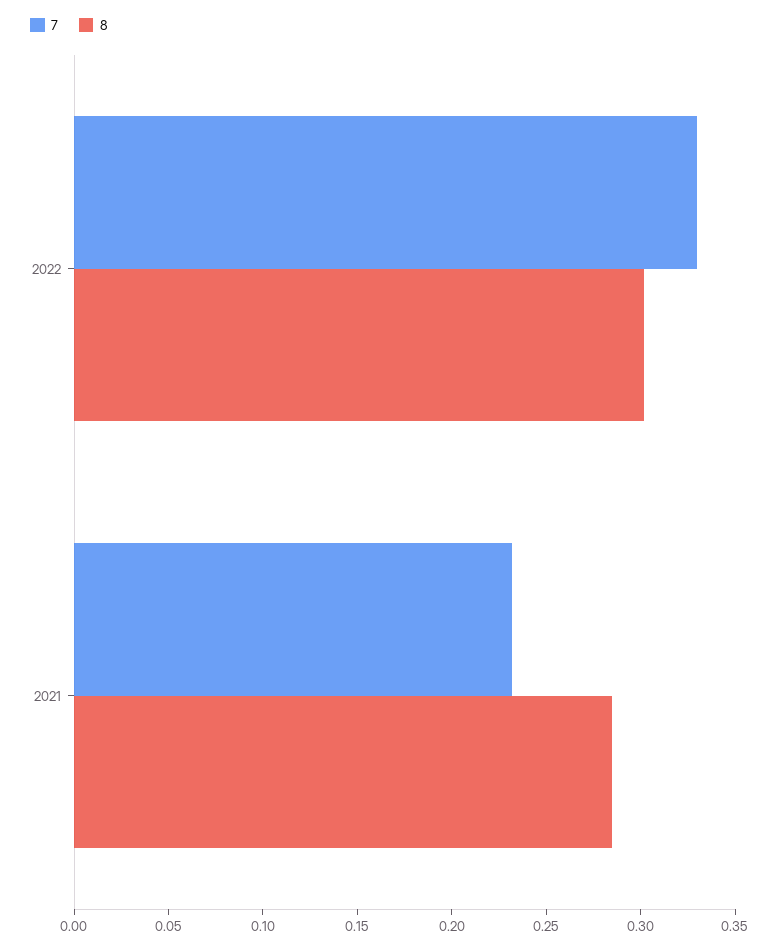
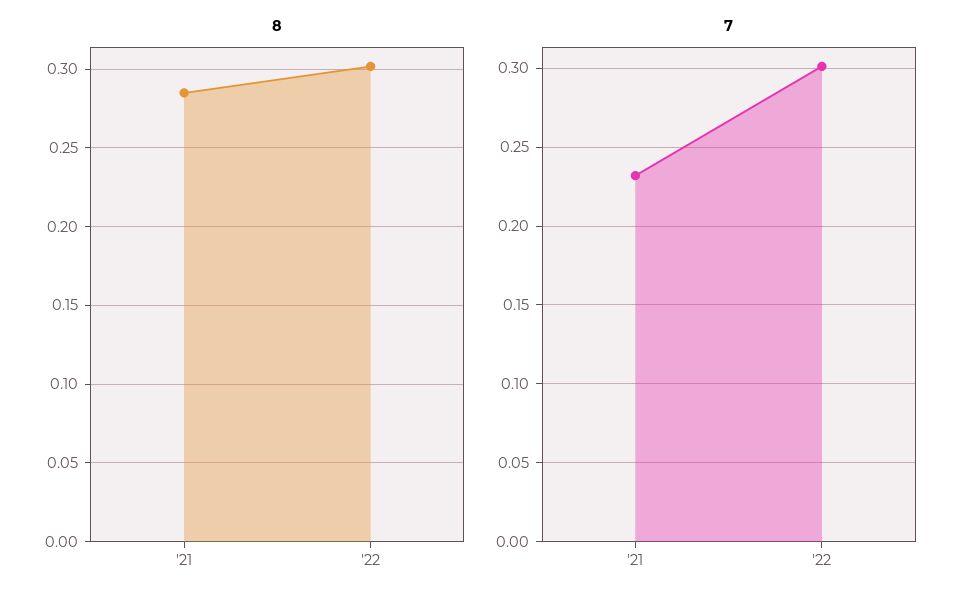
7, 2022: 0.33 -> 0.3

